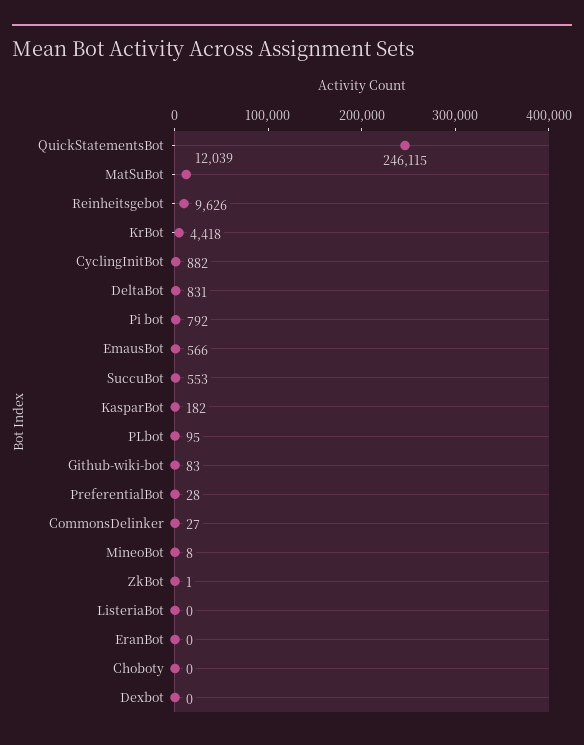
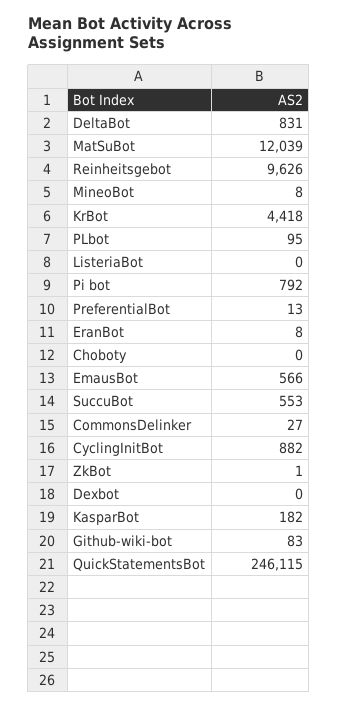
PreferentialBot: 28 -> 13
EranBot: 0 -> 8

